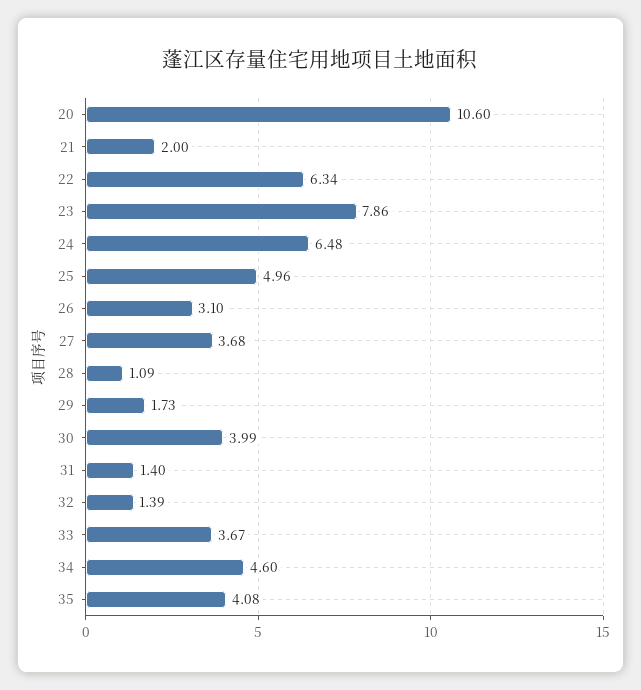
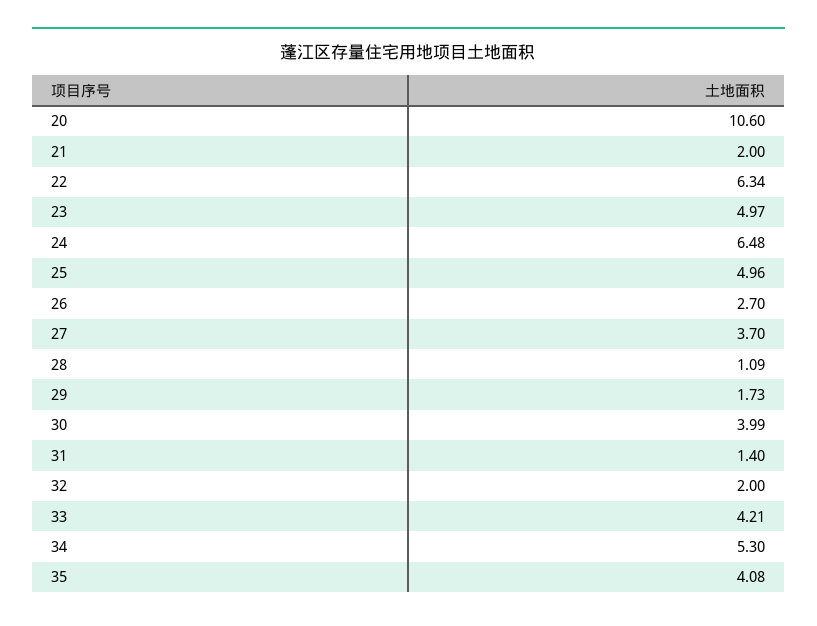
23: 7.86 -> 4.97
26: 3.1 -> 2.7
27: 3.68 -> 3.7
32: 1.39 -> 2
33: 3.67 -> 4.21
34: 4.6 -> 5.3

